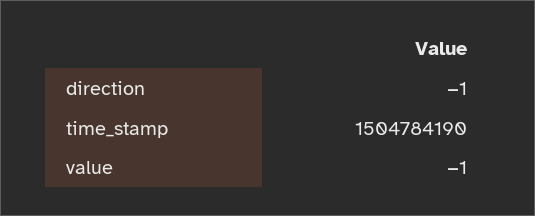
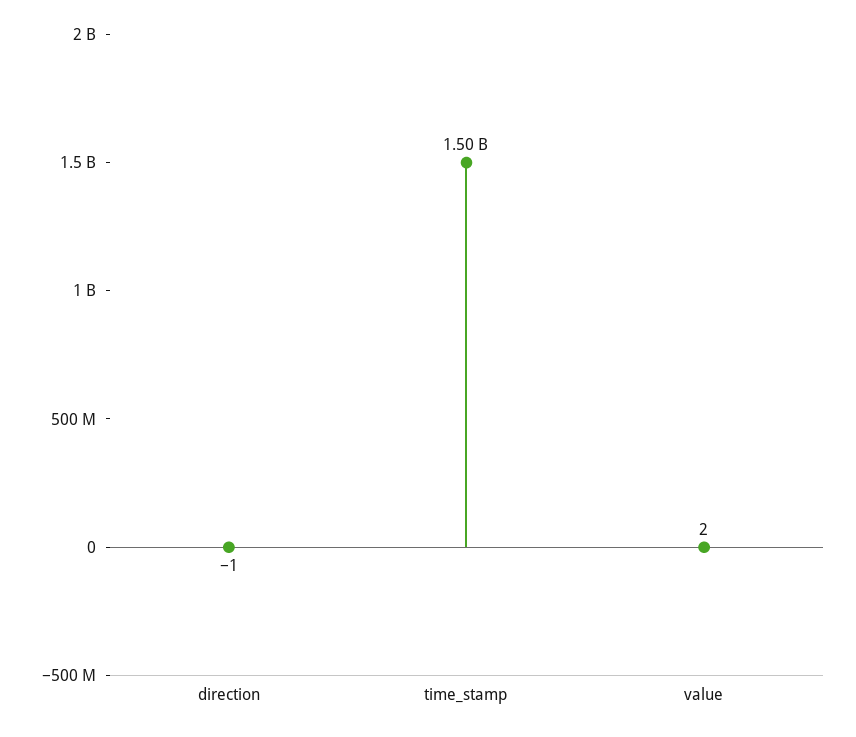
value: -1 -> 2

